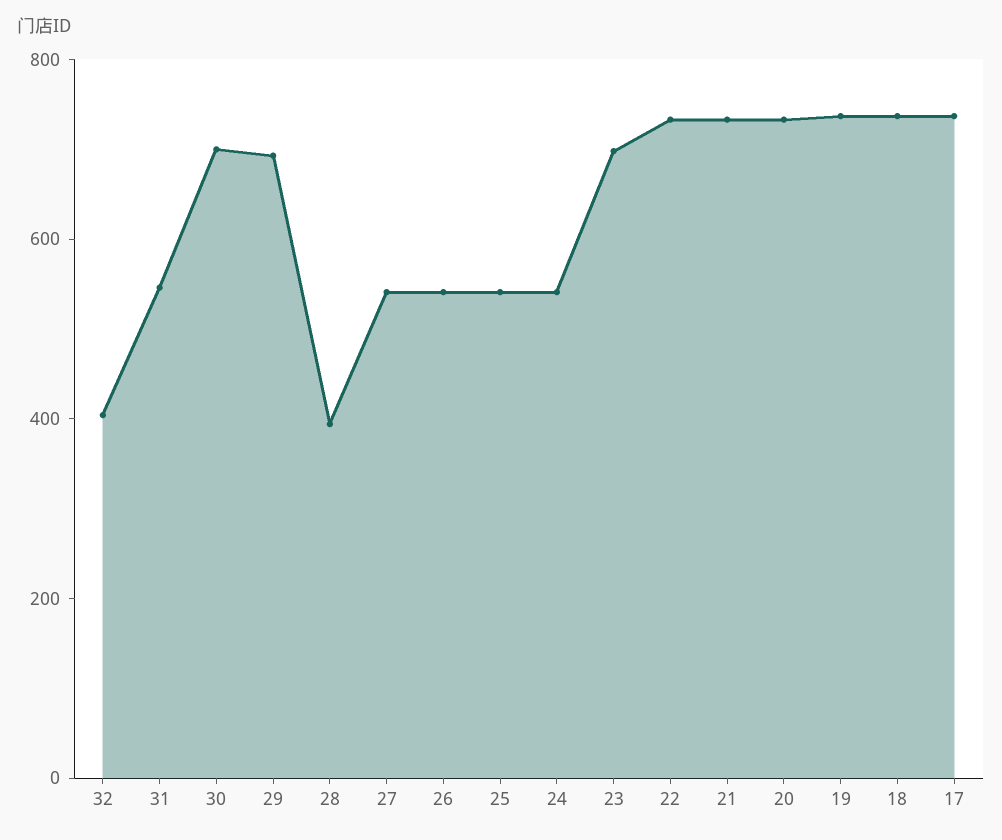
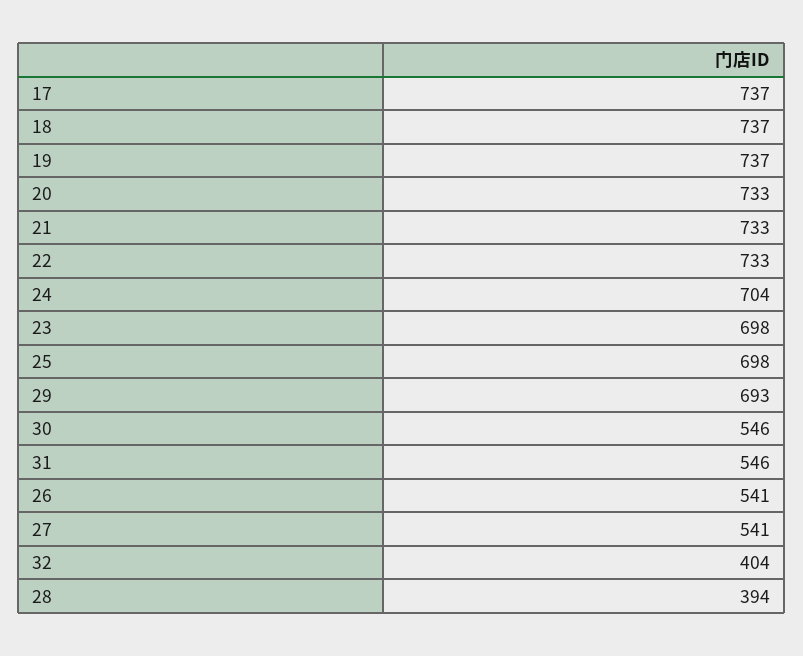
30: 700 -> 546
25: 550 -> 698
24: 550 -> 704

